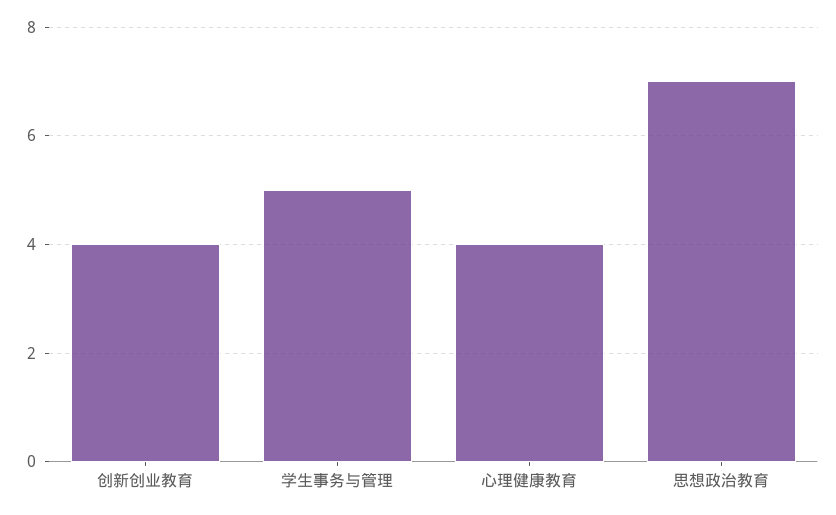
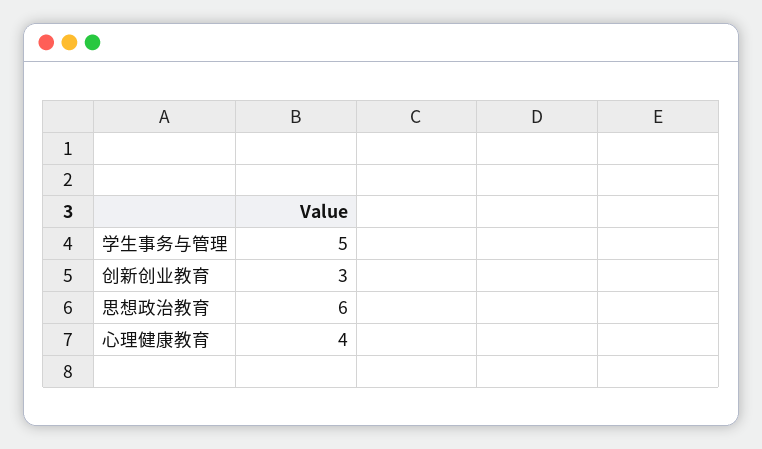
创新创业教育: 4 -> 3
思想政治教育: 7 -> 6

